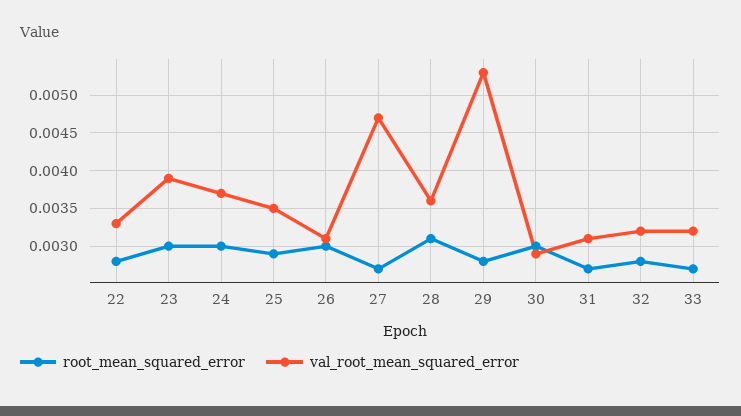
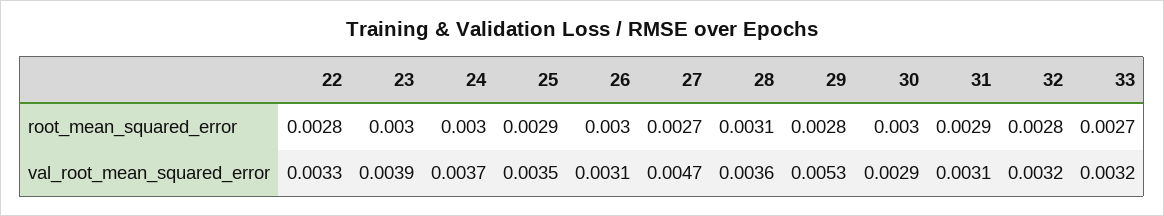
root_mean_squared_error, 31: 0.0027 -> 0.0029

